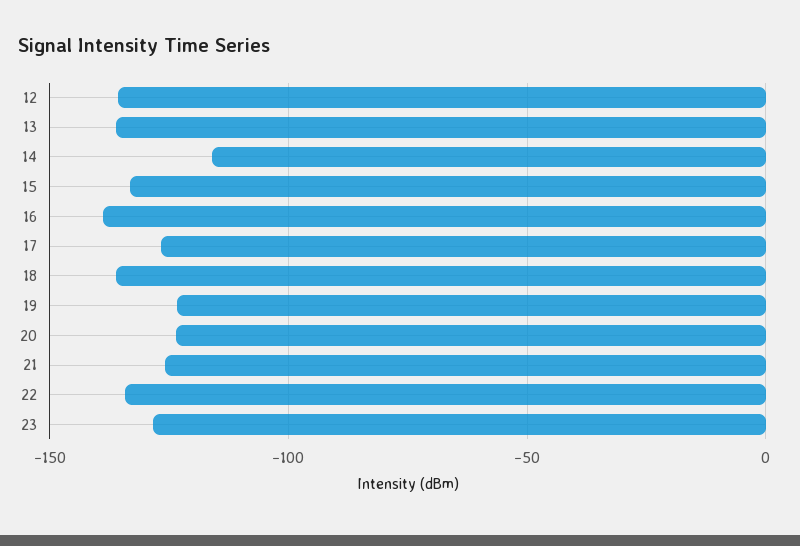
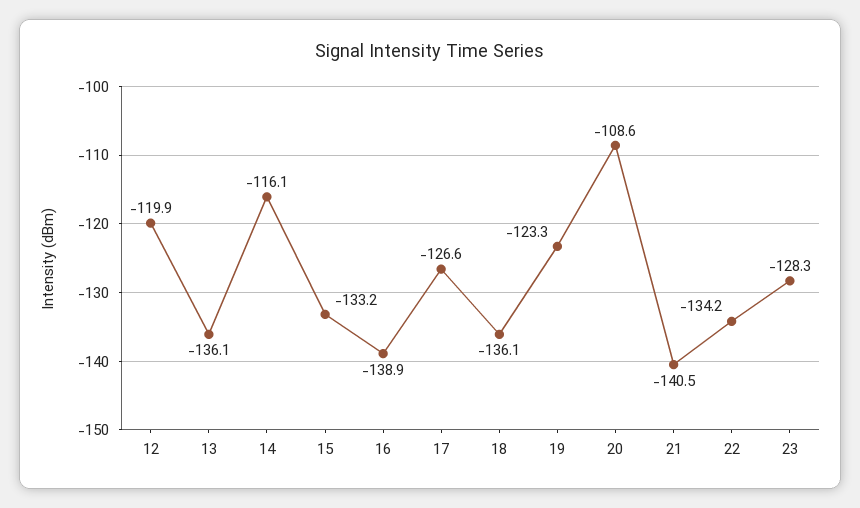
12: -135 -> -119.9
20: -125 -> -108.6
21: -125 -> -140.5

